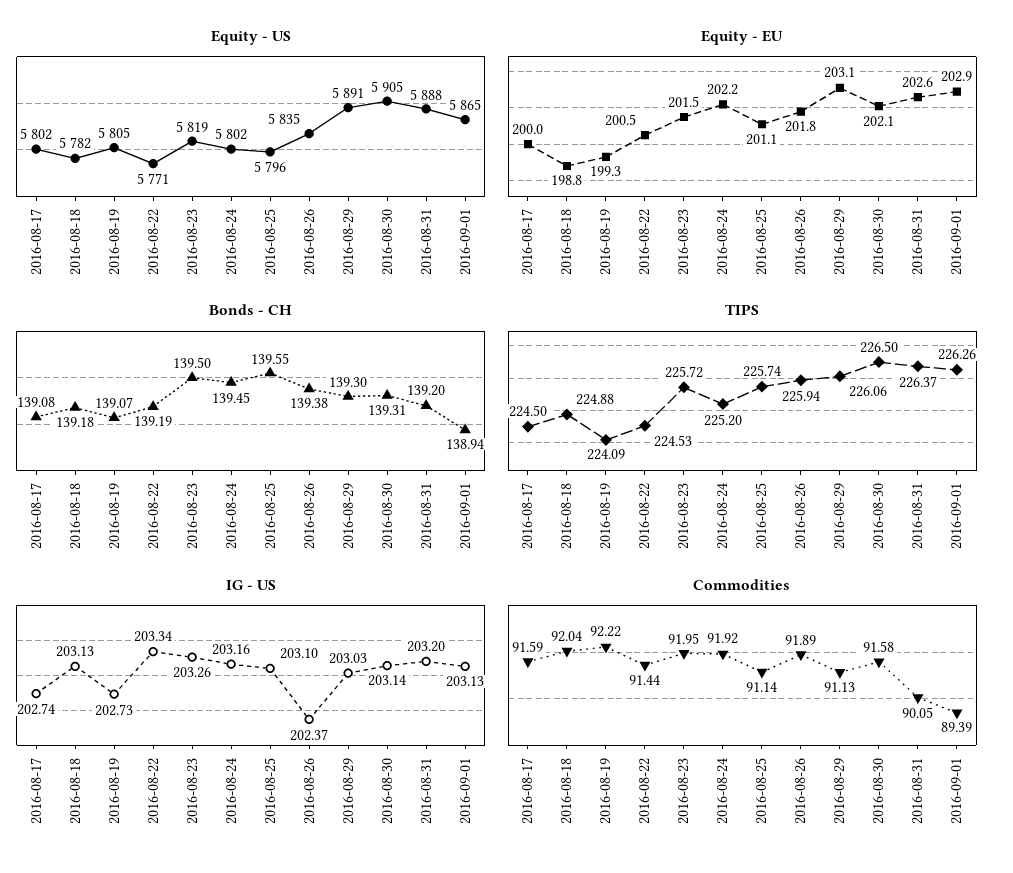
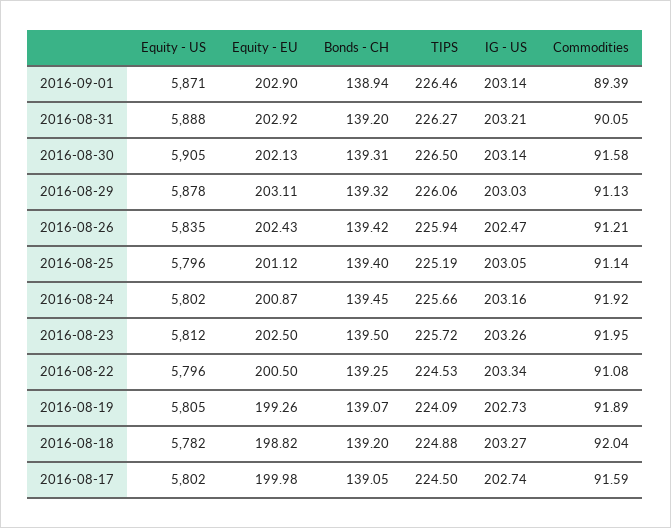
Equity - US, 2016-08-22: 5771 -> 5796
Equity - US, 2016-08-23: 5819 -> 5812
Equity - US, 2016-08-29: 5891 -> 5878
Equity - US, 2016-09-01: 5865 -> 5871
Equity - EU, 2016-08-23: 201.5 -> 202.5
Equity - EU, 2016-08-24: 202.2 -> 200.87
Equity - EU, 2016-08-26: 201.8 -> 202.43
Equity - EU, 2016-08-31: 202.6 -> 202.92
Bonds - CH, 2016-08-17: 139.08 -> 139.05
Bonds - CH, 2016-08-18: 139.18 -> 139.2
Bonds - CH, 2016-08-22: 139.19 -> 139.25
Bonds - CH, 2016-08-25: 139.55 -> 139.4
Bonds - CH, 2016-08-26: 139.38 -> 139.42
Bonds - CH, 2016-08-29: 139.3 -> 139.32
TIPS, 2016-08-24: 225.2 -> 225.66
TIPS, 2016-08-25: 225.74 -> 225.19
TIPS, 2016-08-31: 226.37 -> 226.27
TIPS, 2016-09-01: 226.26 -> 226.46
IG - US, 2016-08-18: 203.13 -> 203.27
IG - US, 2016-08-25: 203.1 -> 203.05
IG - US, 2016-08-26: 202.37 -> 202.47
IG - US, 2016-08-31: 203.2 -> 203.21
IG - US, 2016-09-01: 203.13 -> 203.14
Commodities, 2016-08-19: 92.22 -> 91.89
Commodities, 2016-08-22: 91.44 -> 91.08
Commodities, 2016-08-26: 91.89 -> 91.21

